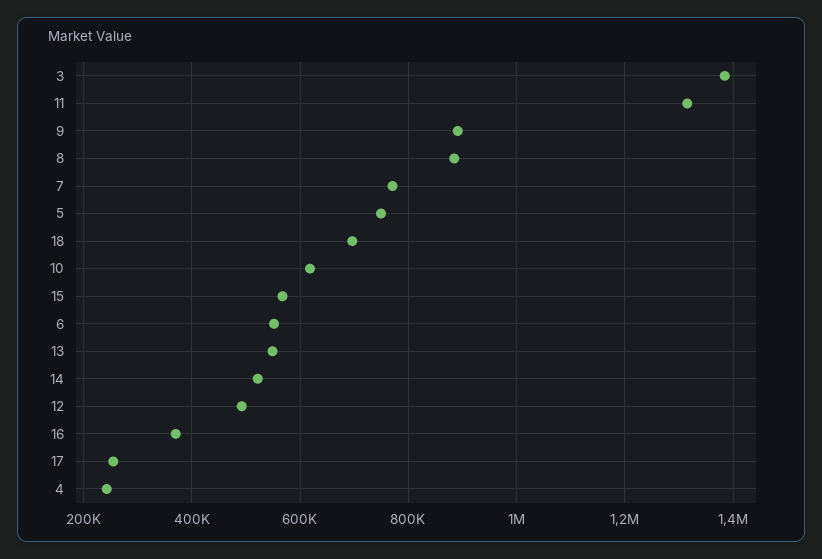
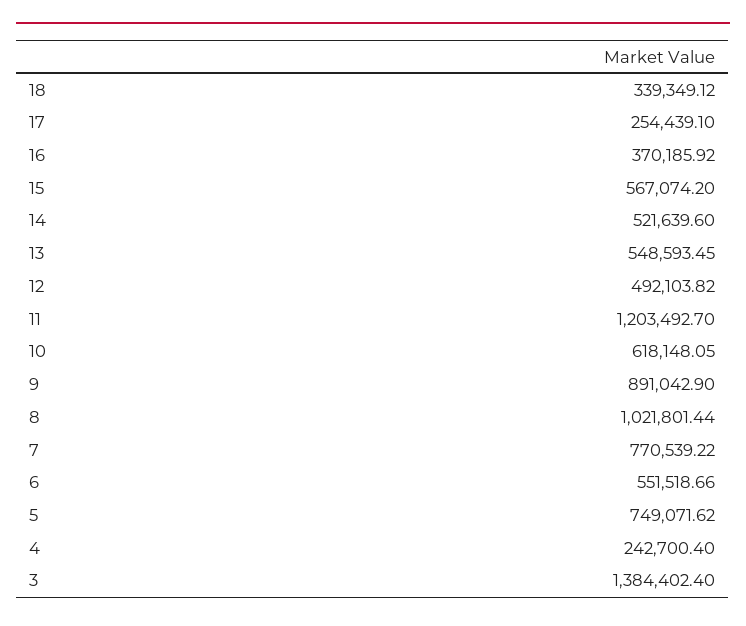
11: 1320000 -> 1203492.7
8: 880000 -> 1021801.44
18: 700000 -> 339349.12

